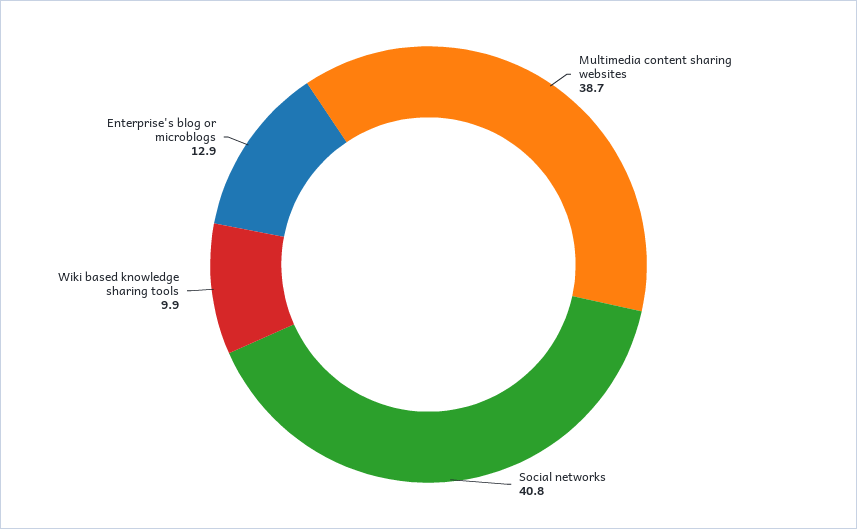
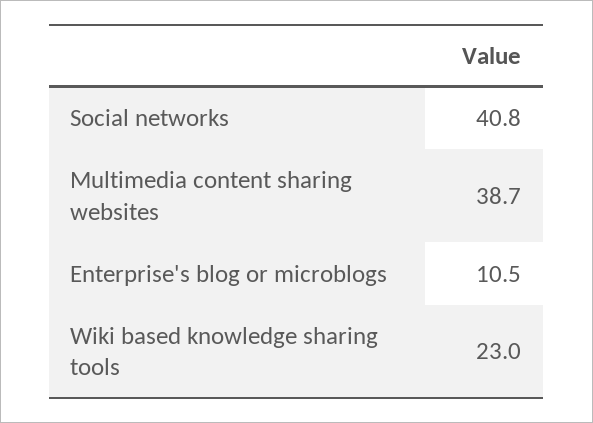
Wiki based knowledge sharing tools: 9.9 -> 23
Enterprise's blog or microblogs: 12.9 -> 10.5

